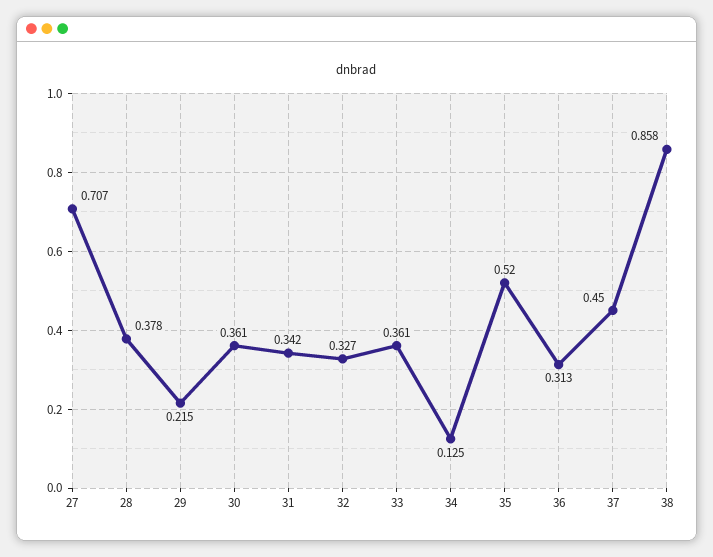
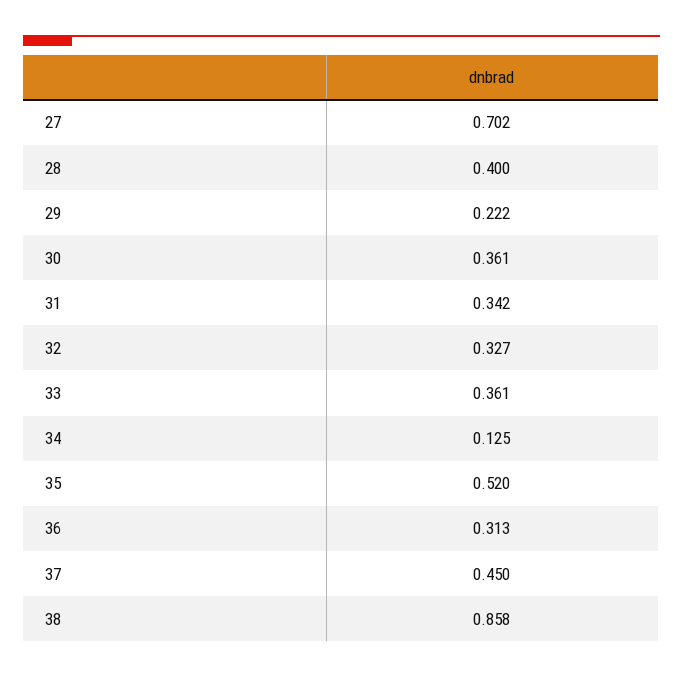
27: 0.707 -> 0.702
28: 0.378 -> 0.4
29: 0.215 -> 0.222

